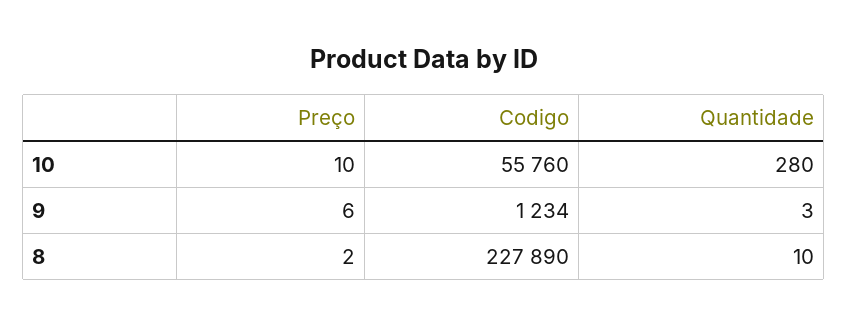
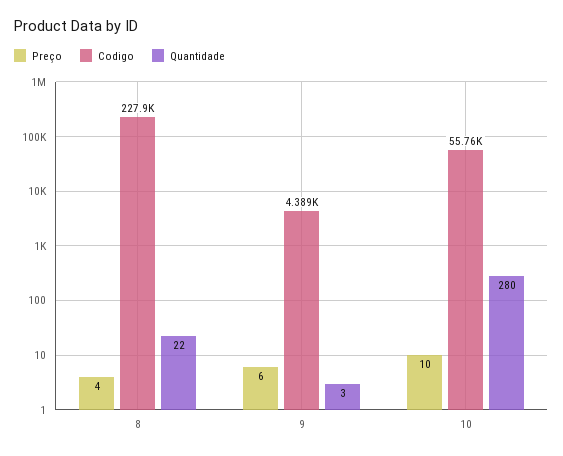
Codigo, 9: 1234 -> 4389
Preço, 8: 2 -> 4
Quantidade, 8: 10 -> 22

